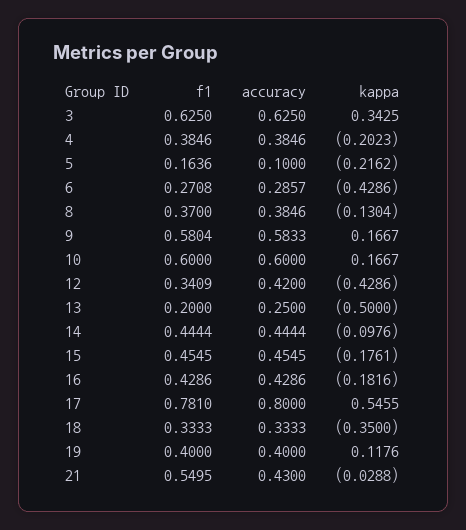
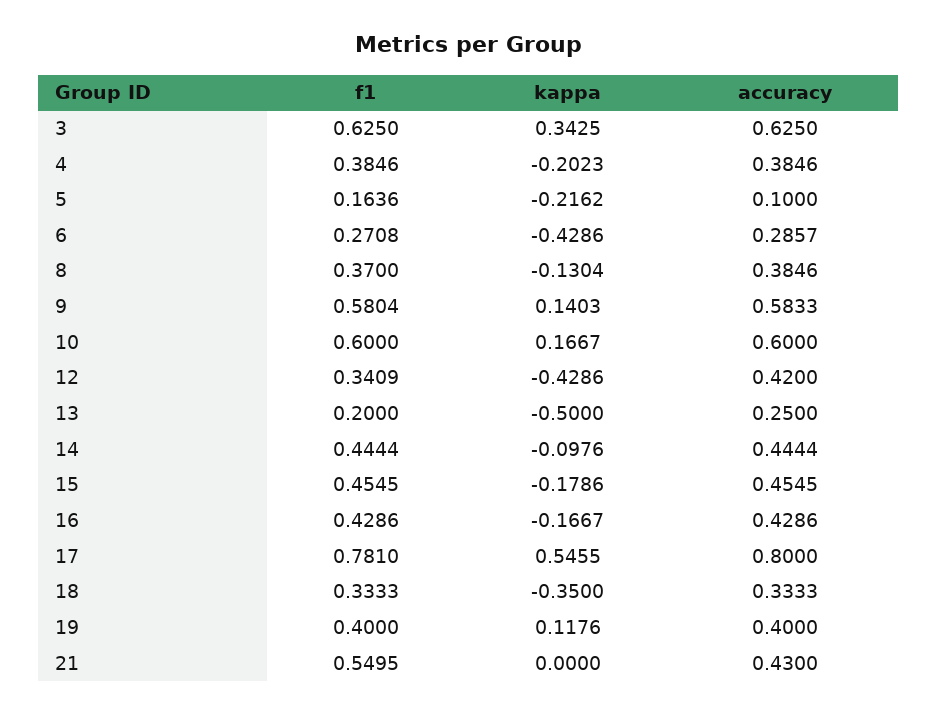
kappa, 9: 0.1667 -> 0.1403
kappa, 15: -0.1761 -> -0.1786
kappa, 16: -0.1816 -> -0.1667
kappa, 21: -0.0288 -> 0

